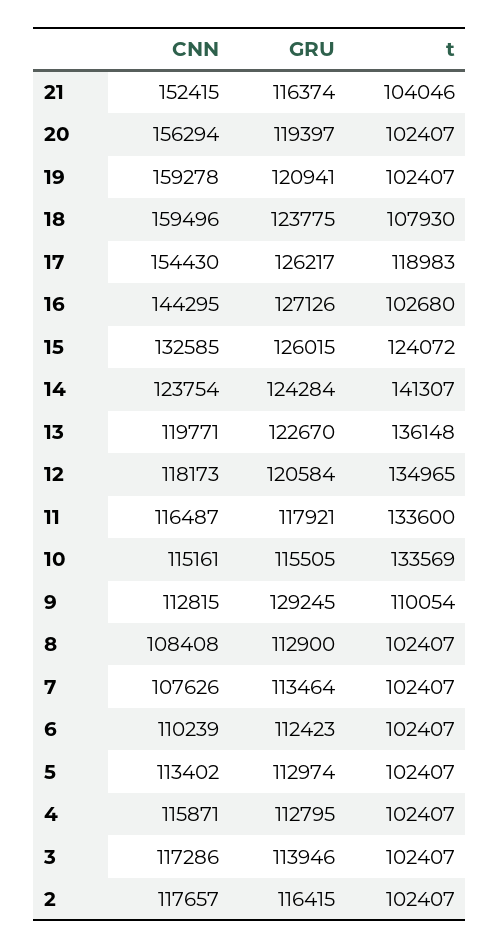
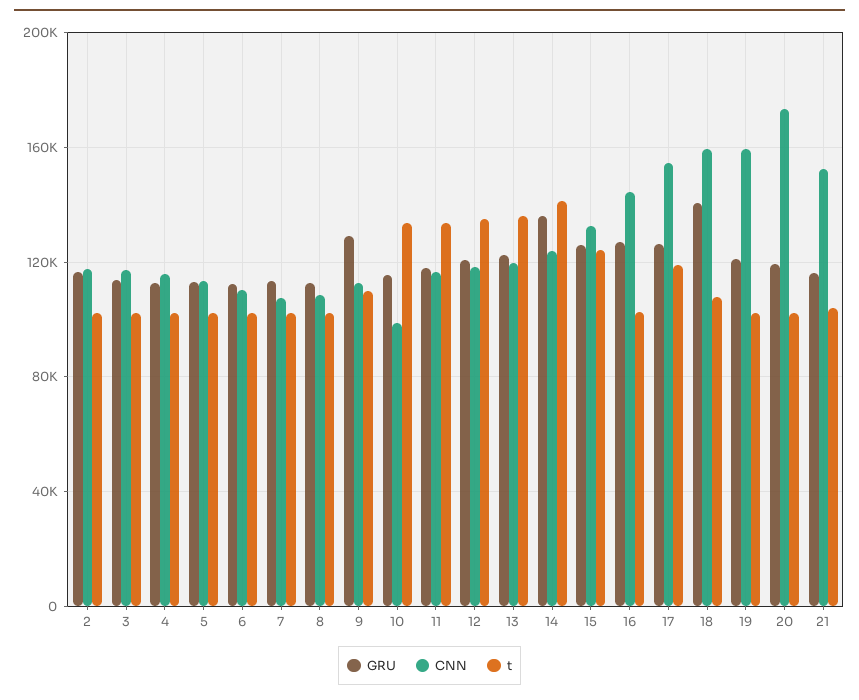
CNN, 20: 156294 -> 175000
GRU, 18: 123775 -> 140000
GRU, 14: 124284 -> 135000
CNN, 10: 115161 -> 100000

